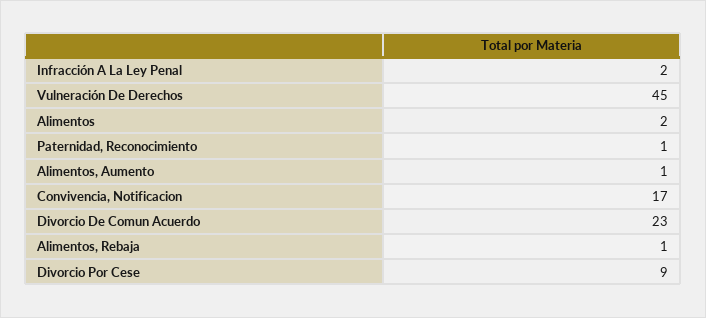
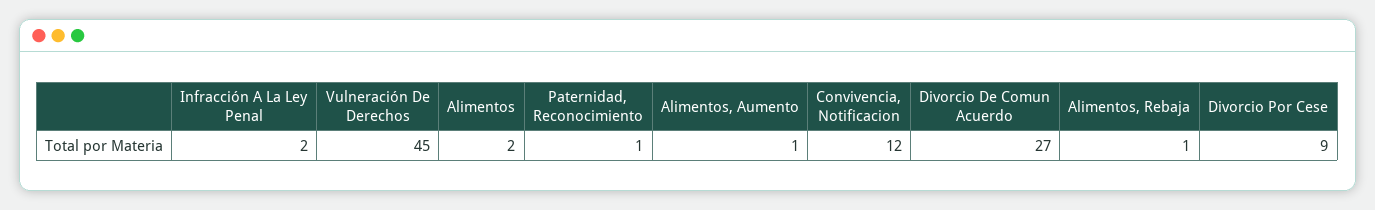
Convivencia, Notificacion: 17 -> 12
Divorcio De Comun Acuerdo: 23 -> 27

